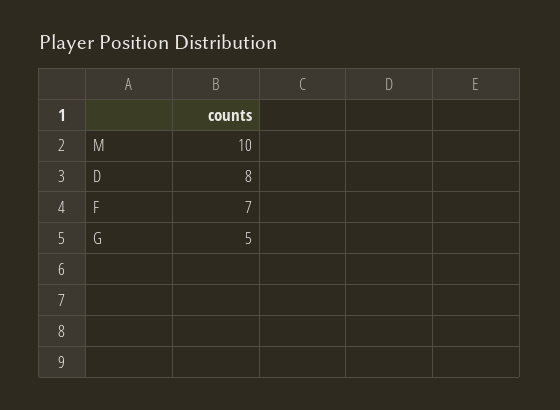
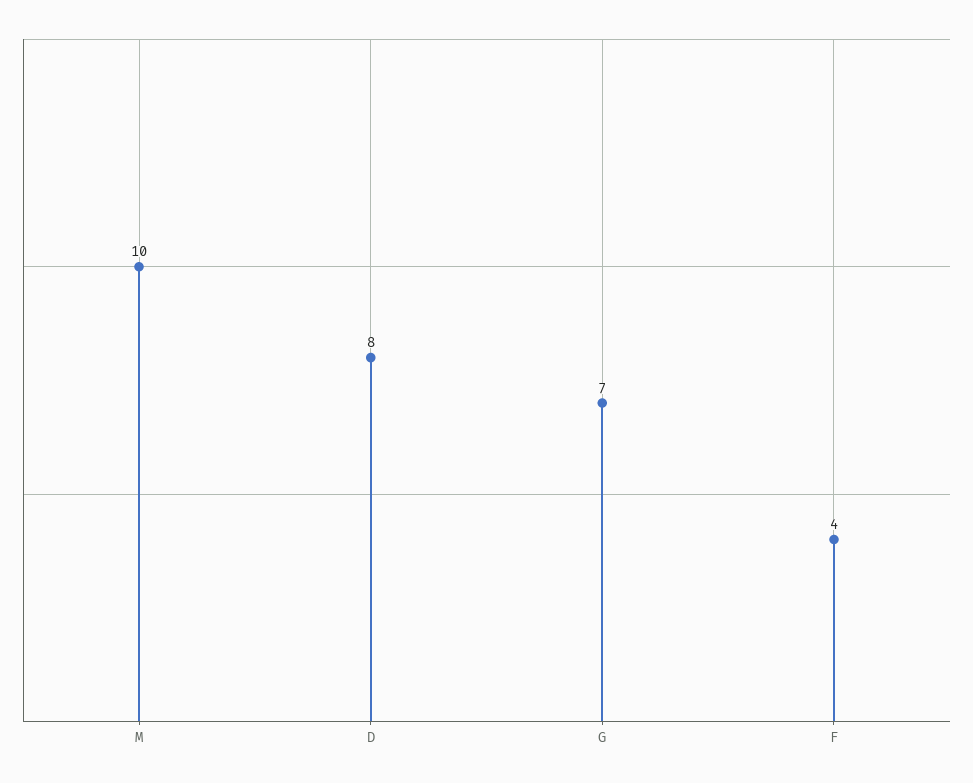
F: 7 -> 4
G: 5 -> 7

